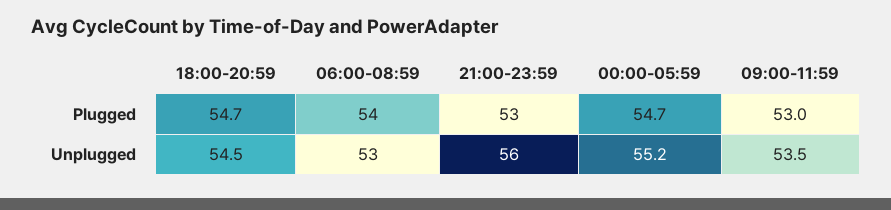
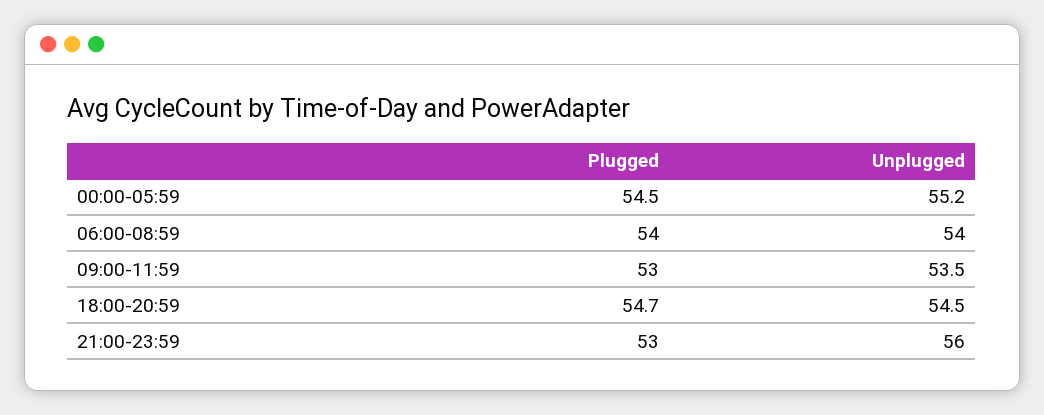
00:00-05:59, Plugged: 54.7 -> 54.5
06:00-08:59, Unplugged: 53 -> 54

